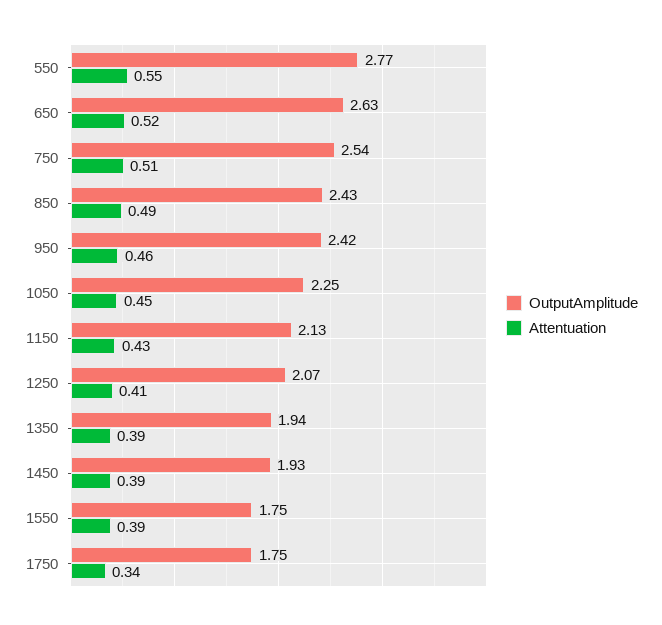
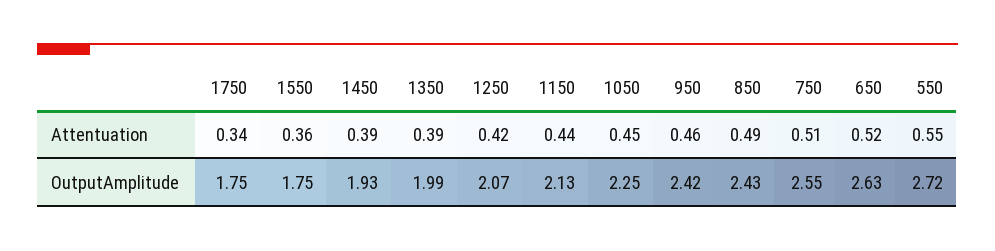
OutputAmplitude, 550: 2.77 -> 2.72
OutputAmplitude, 750: 2.54 -> 2.55
Attentuation, 1150: 0.43 -> 0.44
Attentuation, 1250: 0.41 -> 0.42
OutputAmplitude, 1350: 1.94 -> 1.99
Attentuation, 1550: 0.39 -> 0.36

